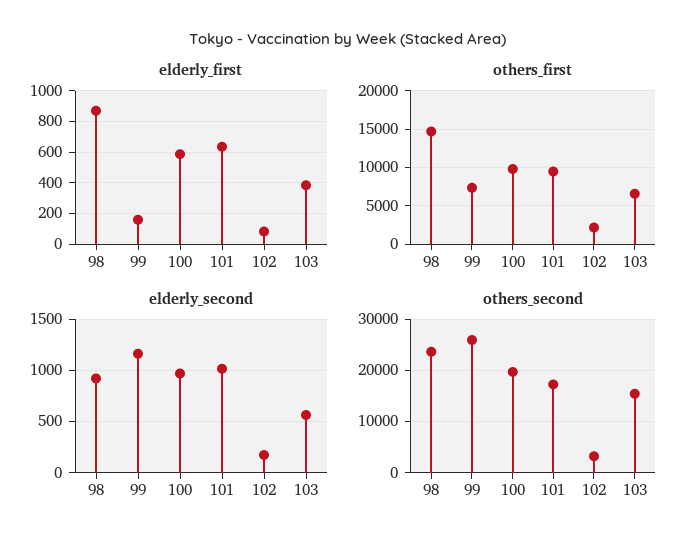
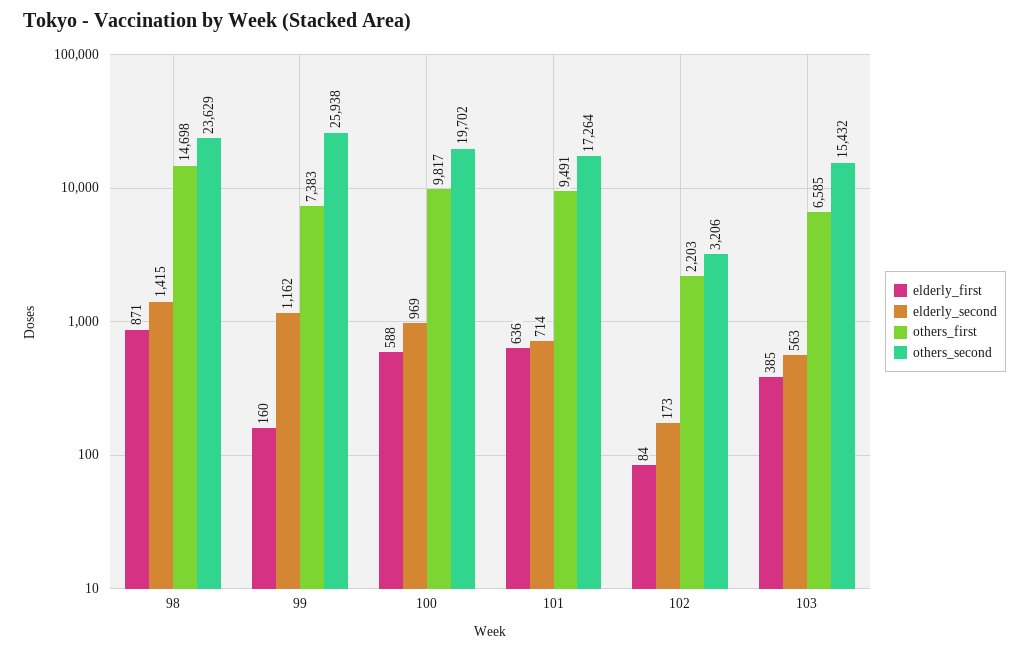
elderly_second, 98: 900 -> 1415
elderly_second, 101: 1000 -> 714

